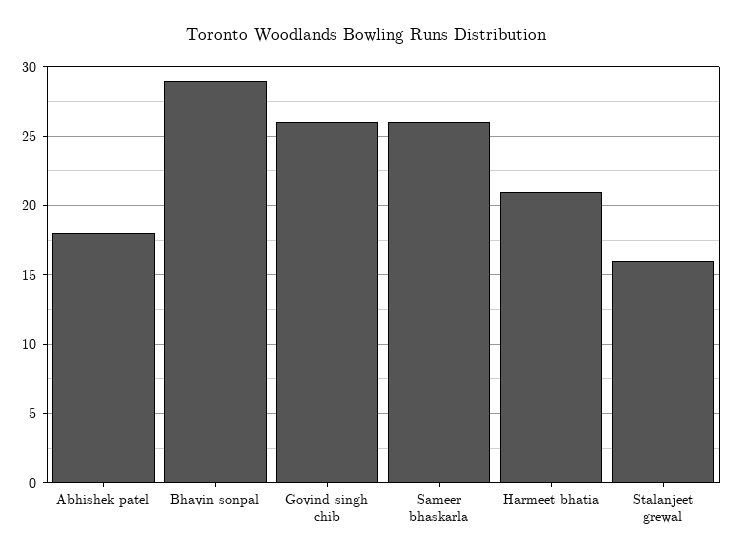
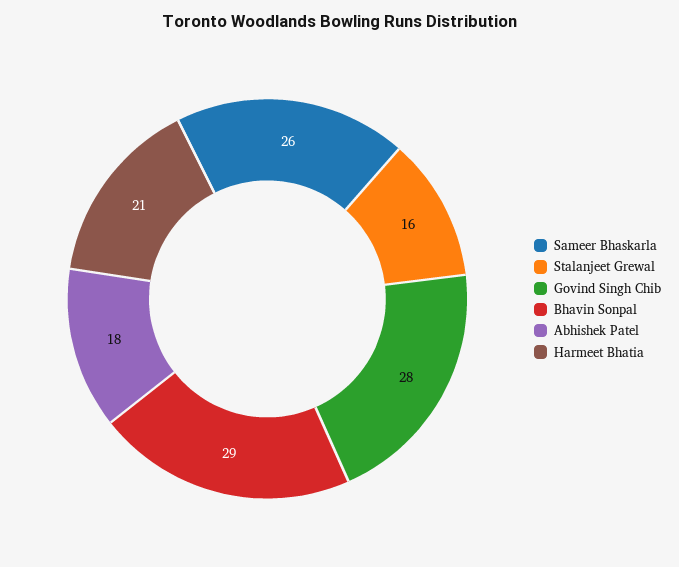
Govind singh chib: 26 -> 28

